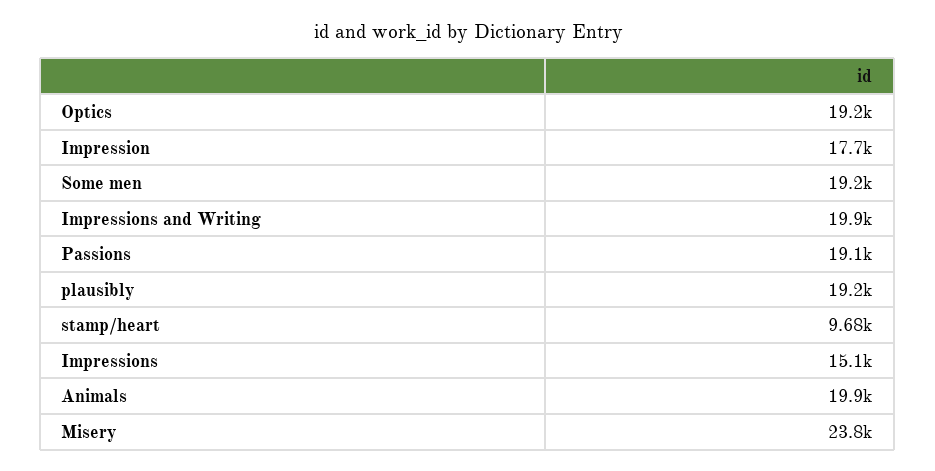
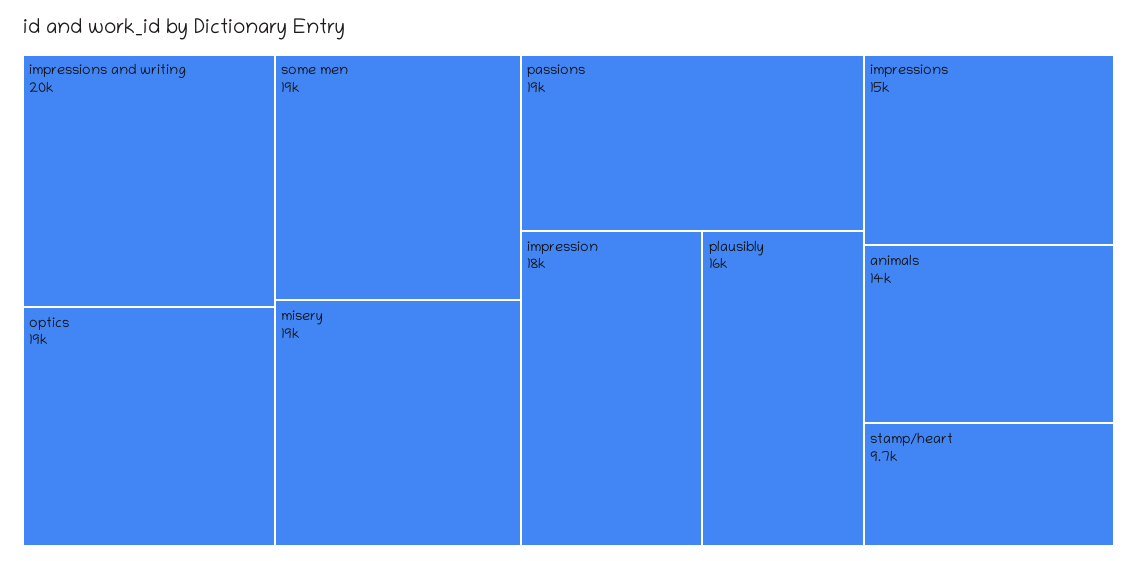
plausibly: 19200 -> 16000
Animals: 19900 -> 14000
Misery: 23800 -> 19000

